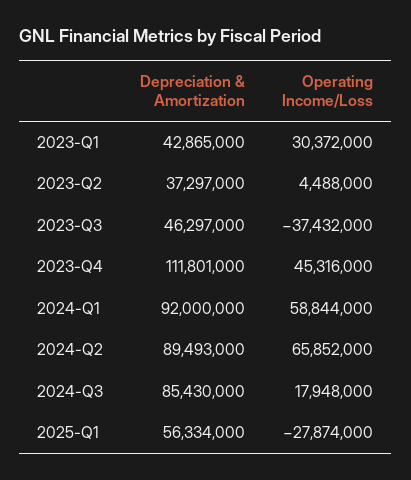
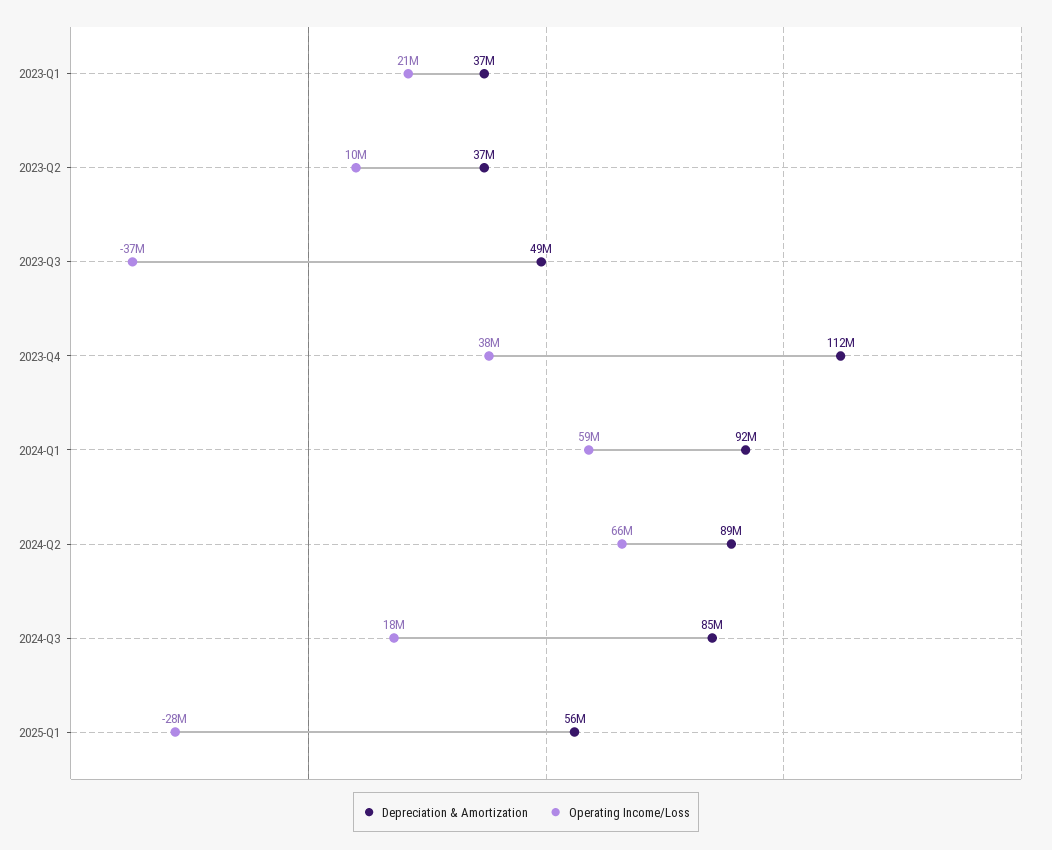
Depreciation & Amortization, 2023-Q1: 42865000 -> 37000000
Operating Income/Loss, 2023-Q1: 30372000 -> 21000000
Operating Income/Loss, 2023-Q2: 4488000 -> 10000000
Depreciation & Amortization, 2023-Q3: 46297000 -> 49000000
Operating Income/Loss, 2023-Q4: 45316000 -> 38000000

